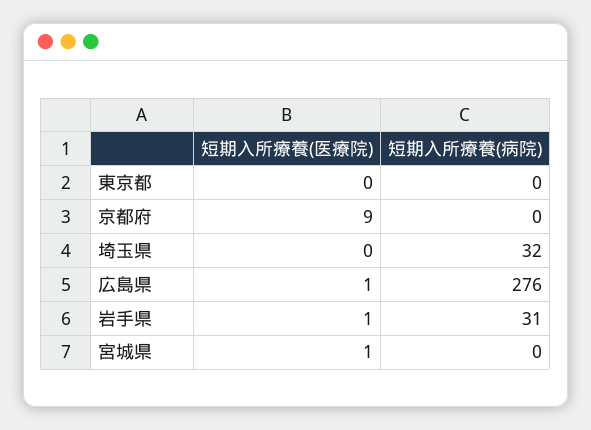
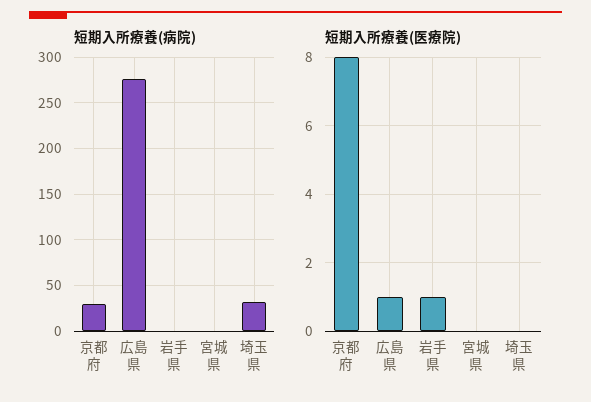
短期入所療養(医療院), 東京都: 0 -> none
短期入所療養(病院), 東京都: 0 -> none
短期入所療養(医療院), 京都府: 9 -> 8
短期入所療養(病院), 京都府: 0 -> 30
短期入所療養(病院), 岩手県: 31 -> 0
短期入所療養(医療院), 宮城県: 1 -> 0

